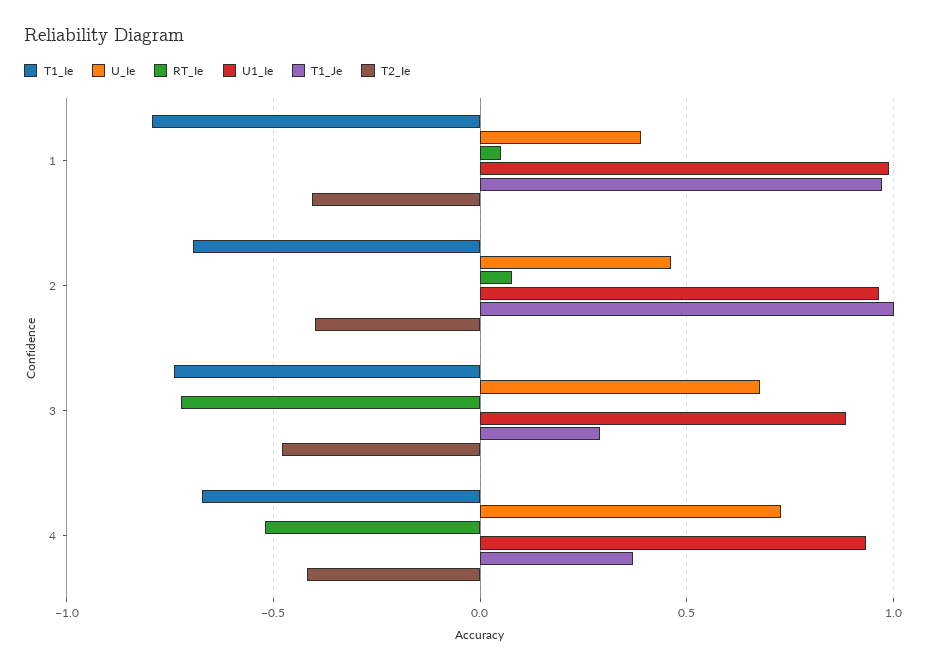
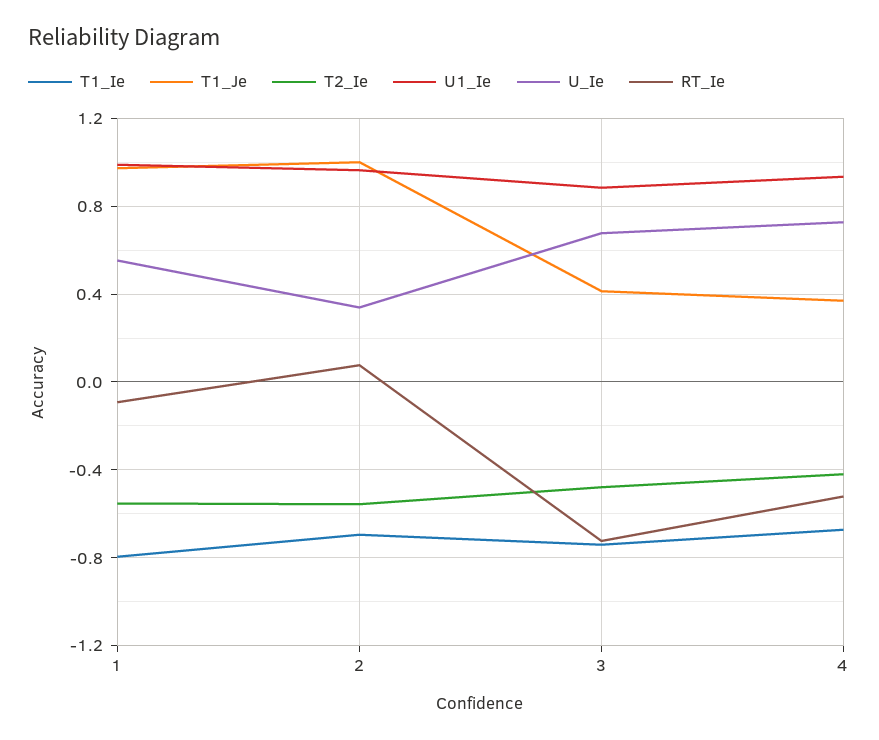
U_Ie, 1: 0.4 -> 0.55
RT_Ie, 1: 0.05 -> -0.1
T2_Ie, 1: -0.4 -> -0.55
U_Ie, 2: 0.45 -> 0.35
T2_Ie, 2: -0.4 -> -0.55
T1_Je, 3: 0.3 -> 0.4

